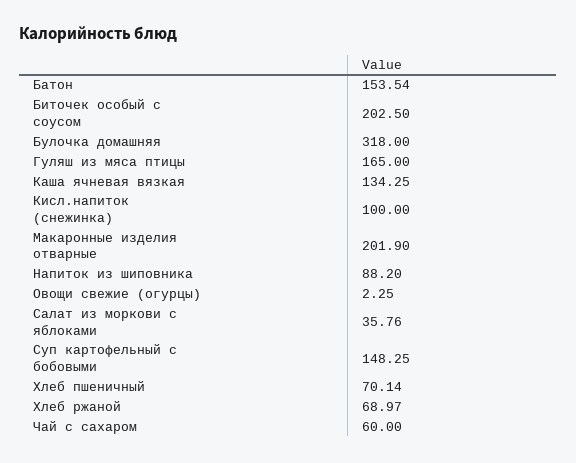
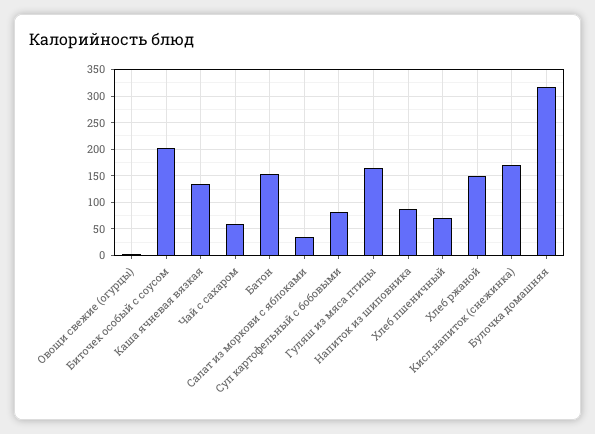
Кисл.напиток (снежинка): 100 -> 175
Макаронные изделия отварные: 201.9 -> none
Суп картофельный с бобовыми: 148.25 -> 75
Хлеб ржаной: 68.97 -> 150

